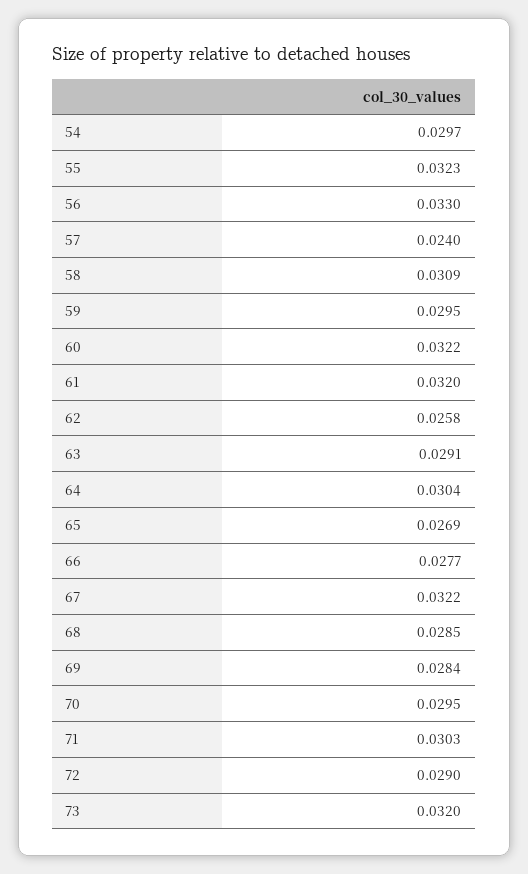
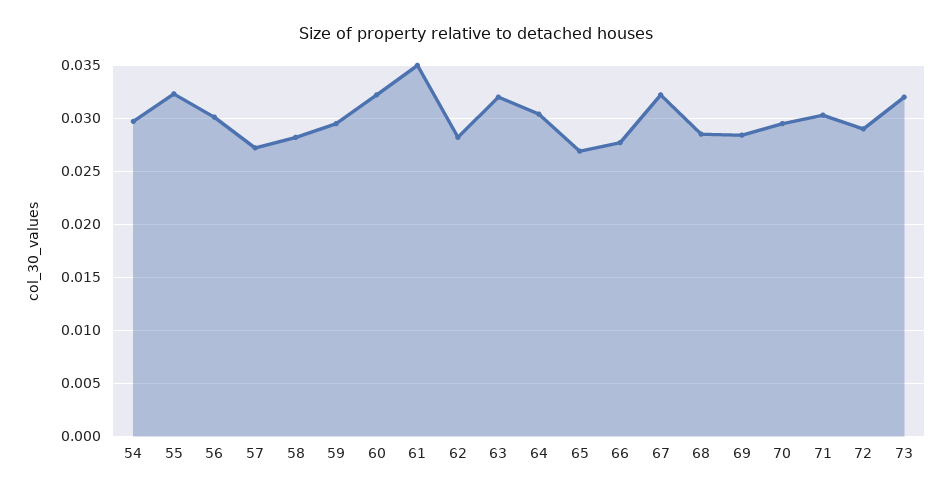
56: 0.033 -> 0.03
57: 0.024 -> 0.027
58: 0.0309 -> 0.028
61: 0.032 -> 0.035
62: 0.0258 -> 0.028
63: 0.0291 -> 0.032

